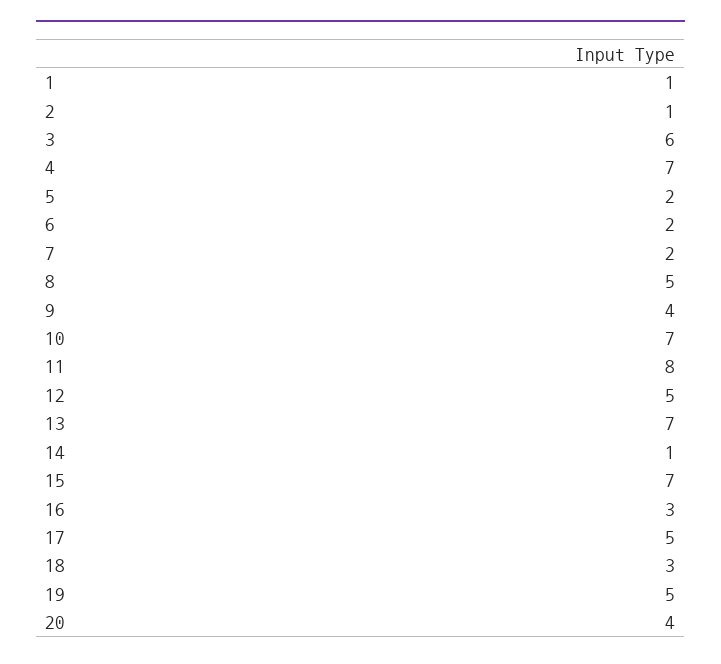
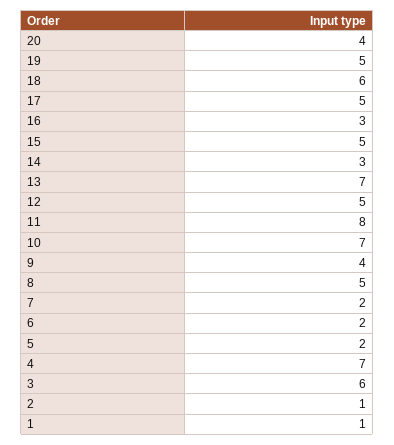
14: 1 -> 3
15: 7 -> 5
18: 3 -> 6

